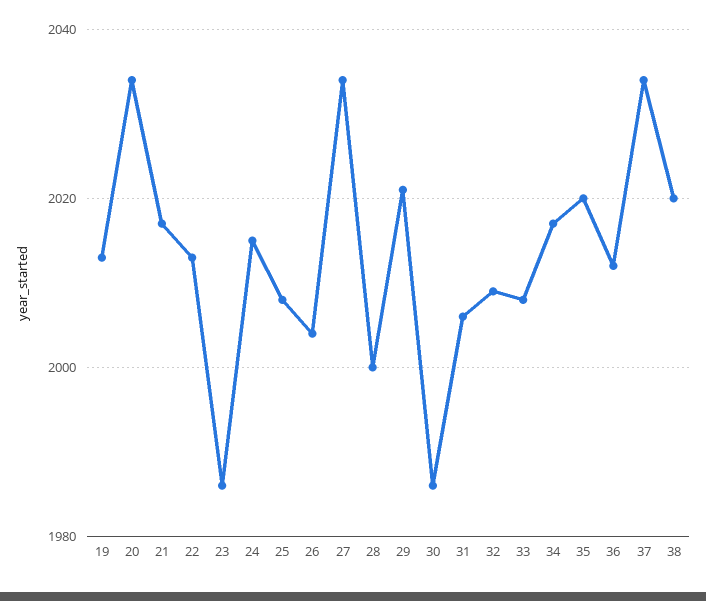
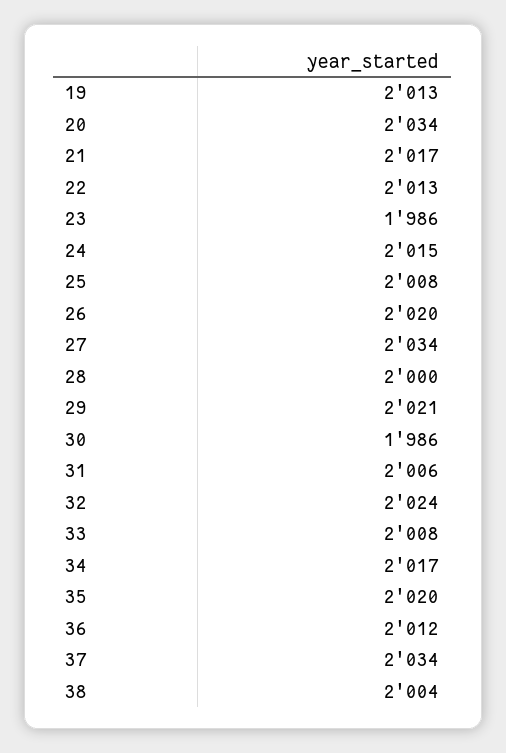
26: 2005 -> 2020
32: 2010 -> 2024
38: 2020 -> 2004

